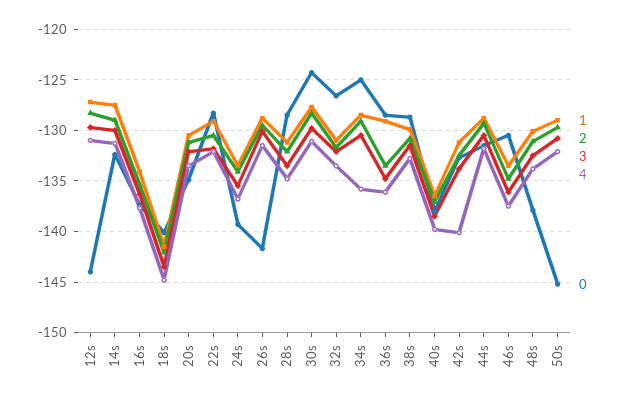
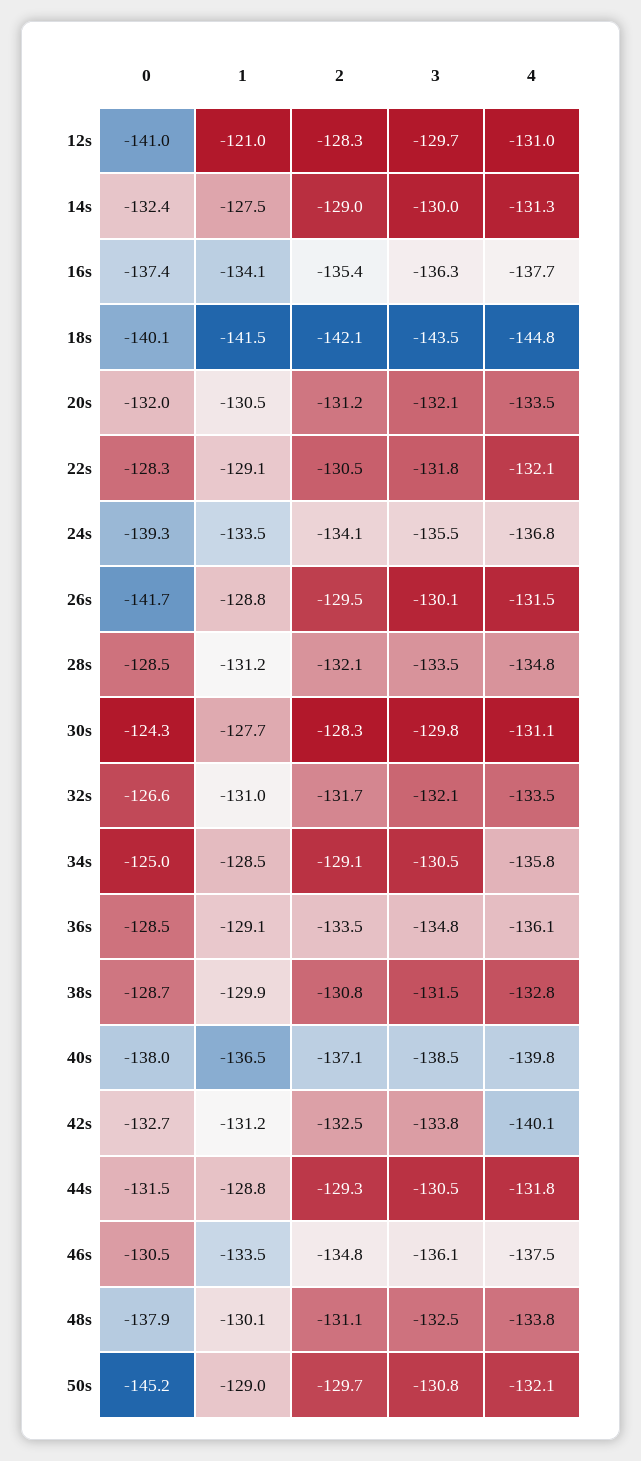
1, 12s: -127 -> -121
0, 12s: -144 -> -141
0, 20s: -135 -> -132

